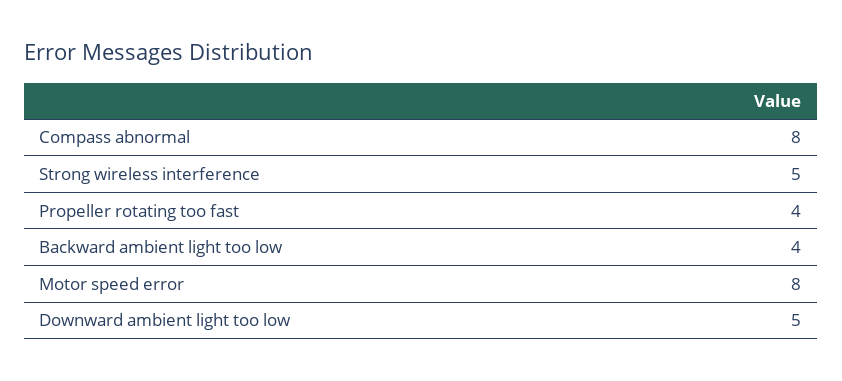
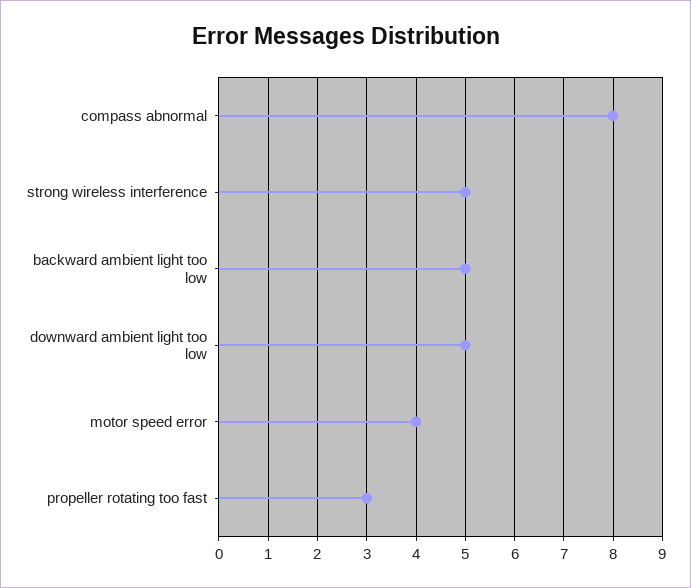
Propeller rotating too fast: 4 -> 3
Backward ambient light too low: 4 -> 5
Motor speed error: 8 -> 4

